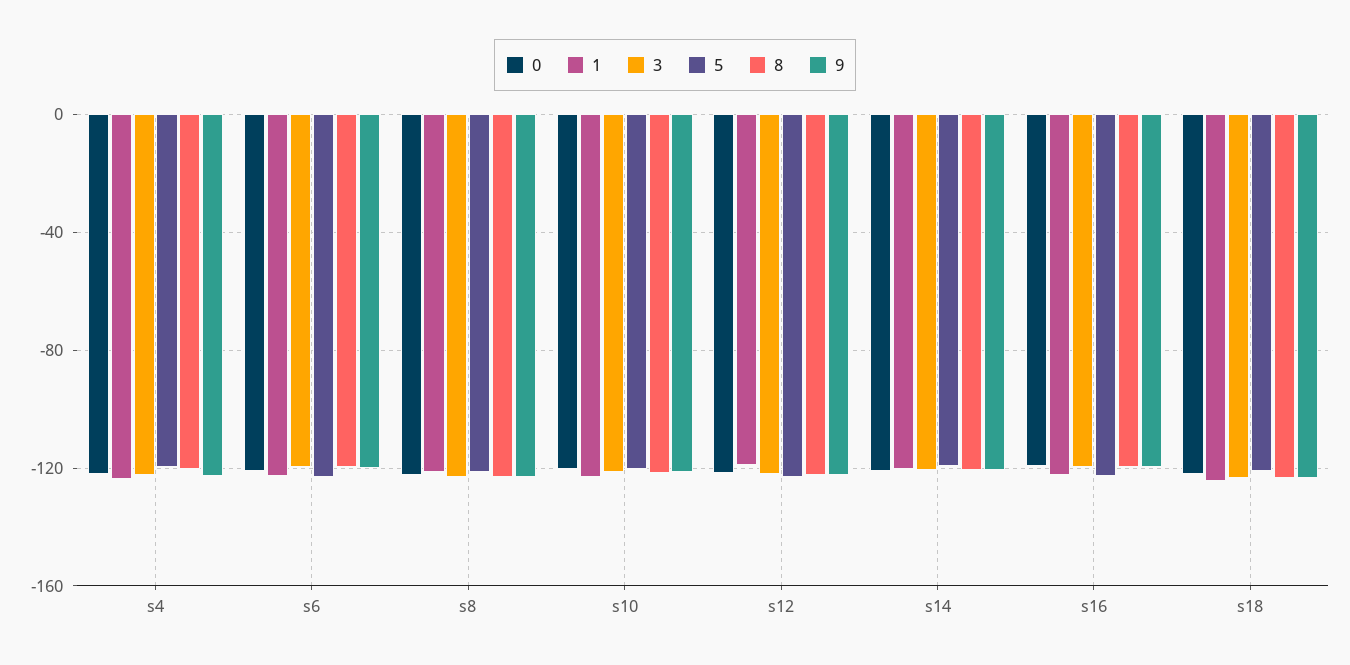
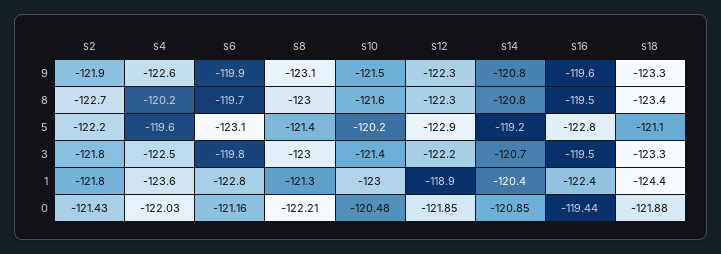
9, s2: none -> -121.9
8, s2: none -> -122.7
5, s2: none -> -122.2
3, s2: none -> -121.8
1, s2: none -> -121.8
0, s2: none -> -121.43

